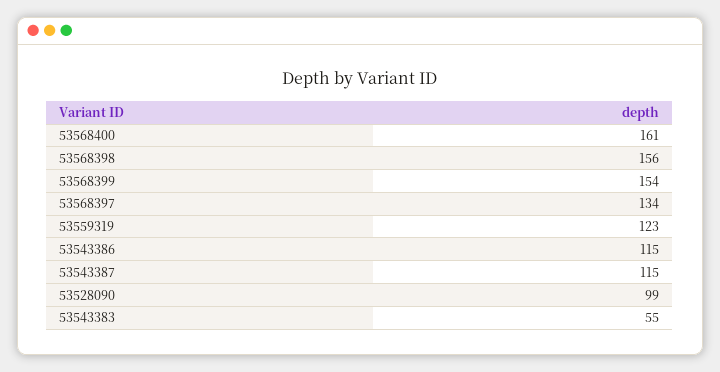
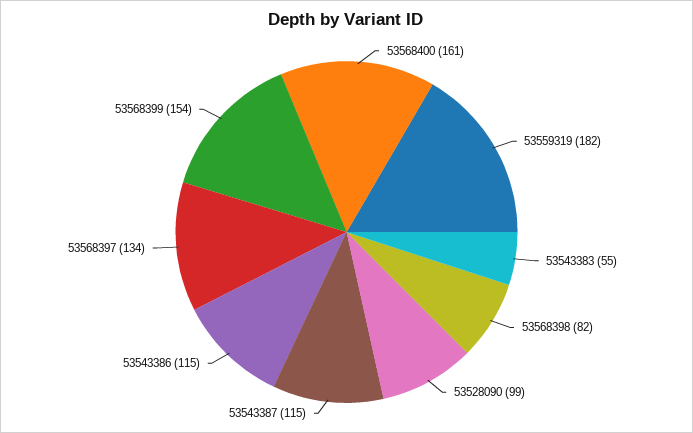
53568398: 156 -> 82
53559319: 123 -> 182

